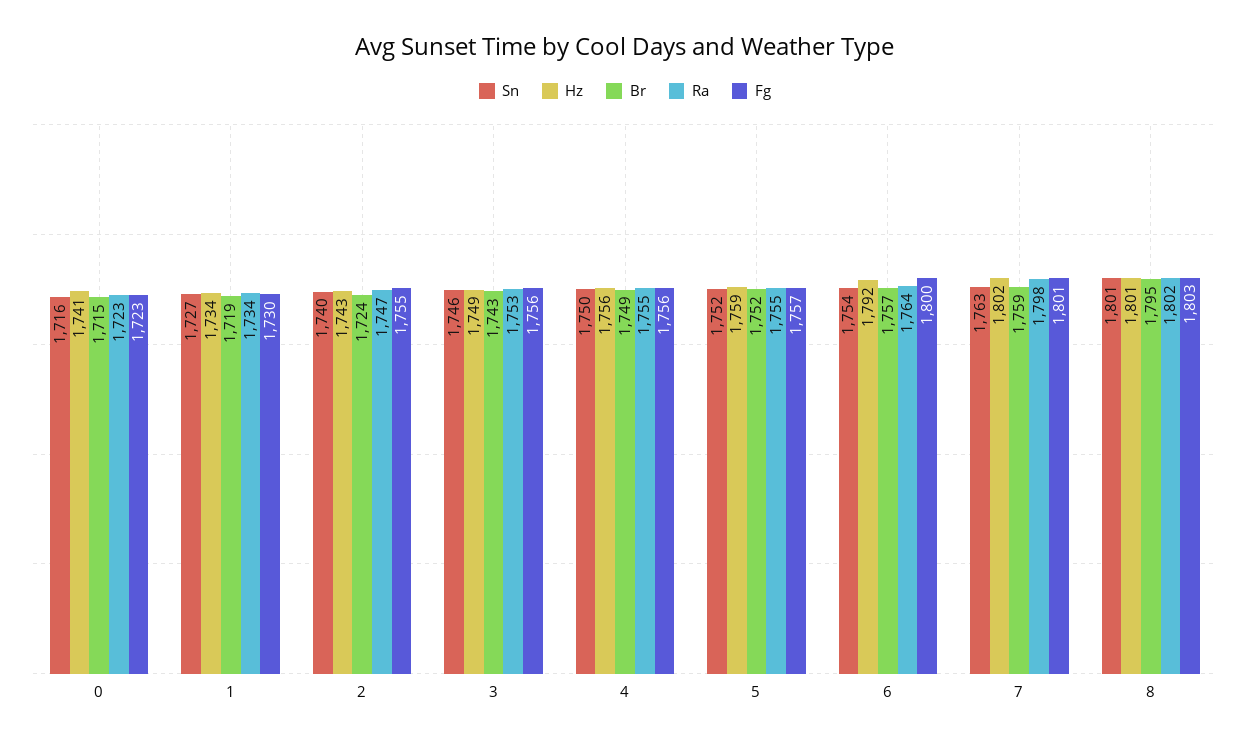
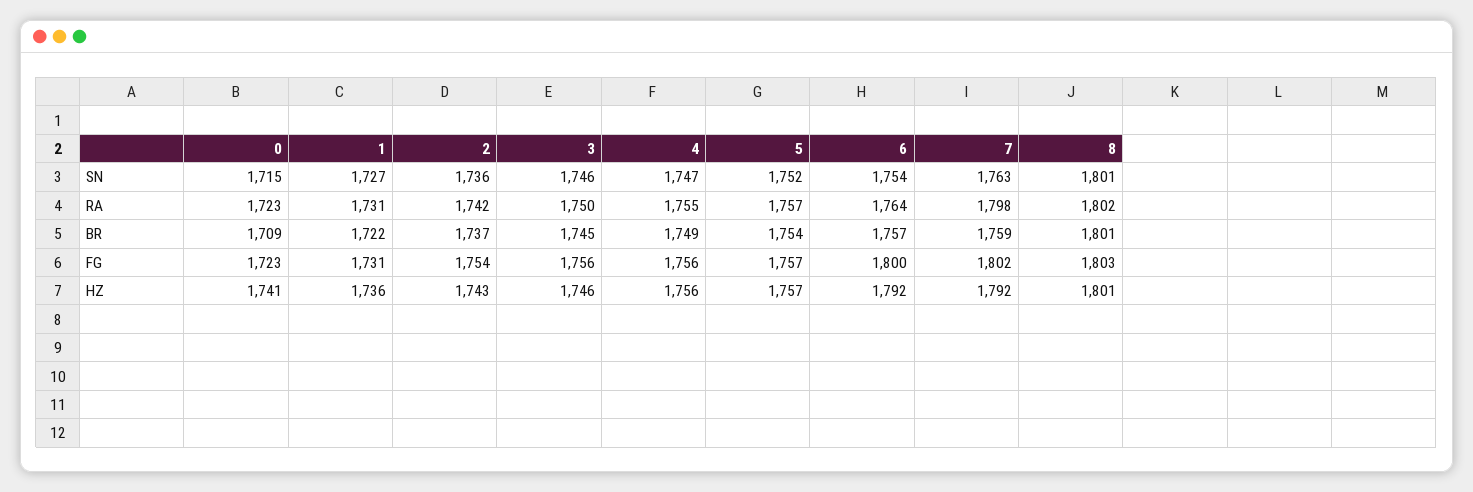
Sn, 0: 1716 -> 1715
Br, 0: 1715 -> 1709
Hz, 1: 1734 -> 1736
Br, 1: 1719 -> 1722
Ra, 1: 1734 -> 1731
Fg, 1: 1730 -> 1731
Sn, 2: 1740 -> 1736
Br, 2: 1724 -> 1737
Ra, 2: 1747 -> 1742
Fg, 2: 1755 -> 1754
Hz, 3: 1749 -> 1746
Br, 3: 1743 -> 1745
Ra, 3: 1753 -> 1750
Sn, 4: 1750 -> 1747
Hz, 5: 1759 -> 1757
Br, 5: 1752 -> 1754
Ra, 5: 1755 -> 1757
Hz, 7: 1802 -> 1792
Fg, 7: 1801 -> 1802
Br, 8: 1795 -> 1801

